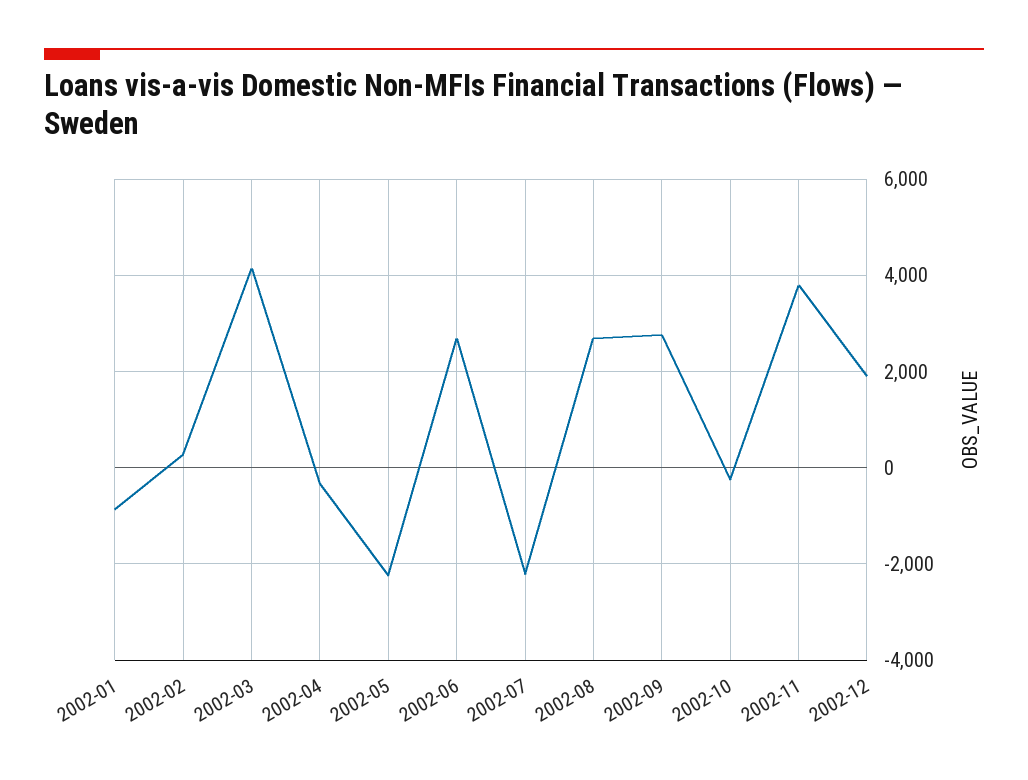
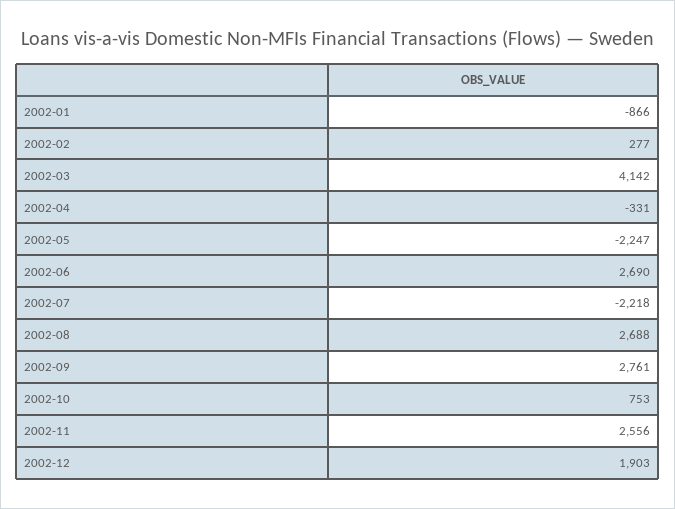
2002-10: -200 -> 753
2002-11: 3800 -> 2556

